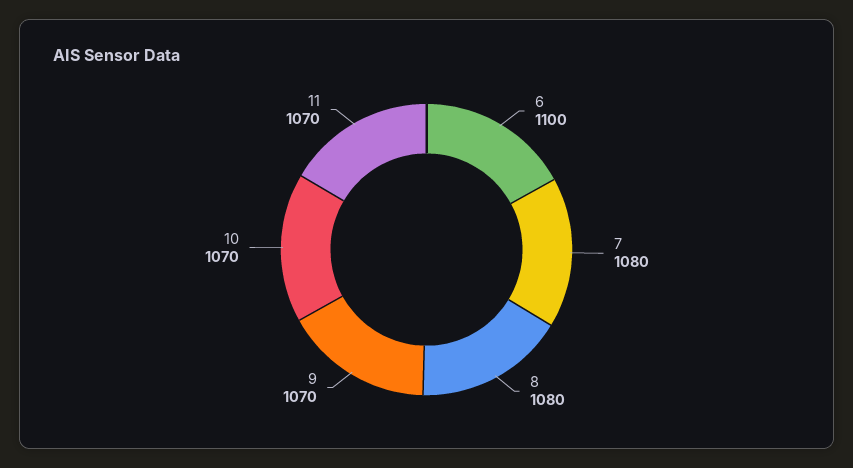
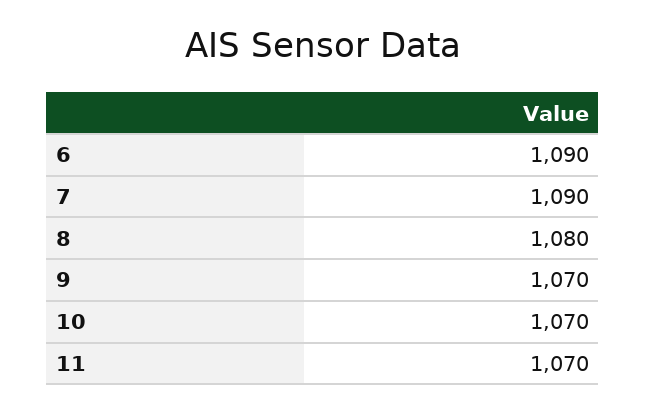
6: 1100 -> 1090
7: 1080 -> 1090

